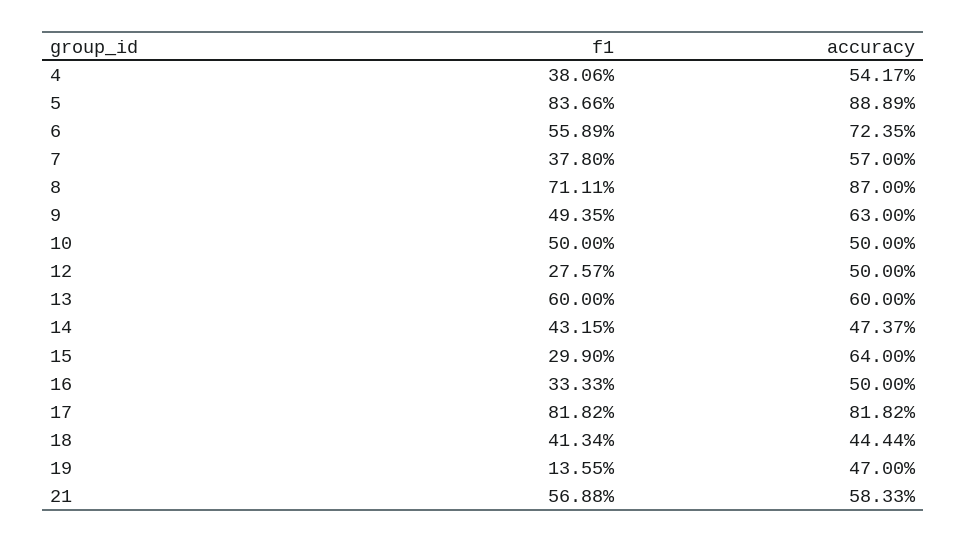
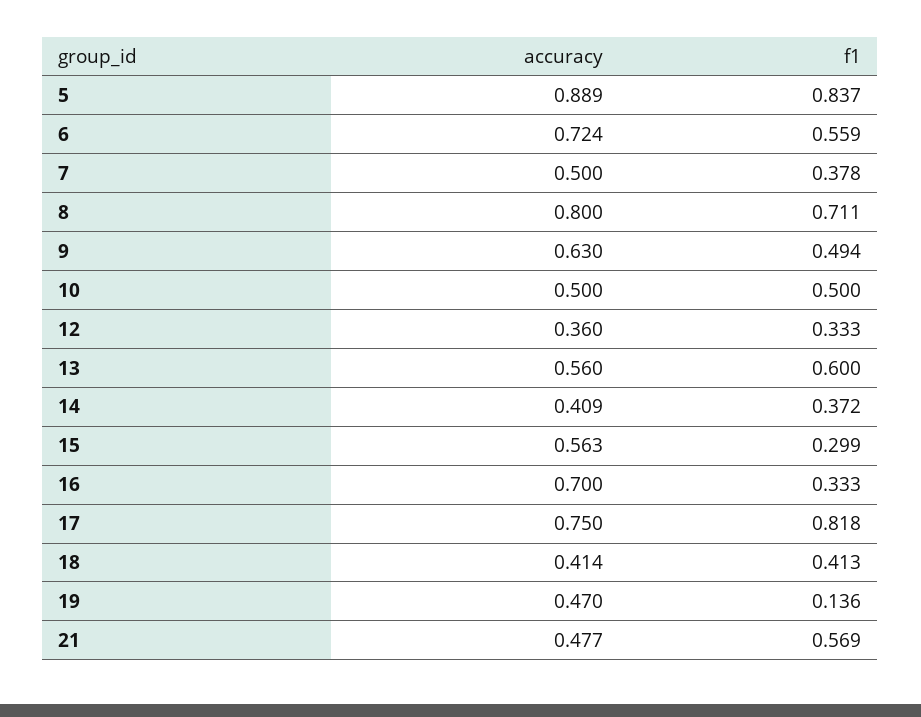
f1, 4: 0.3806 -> none
accuracy, 4: 0.5417 -> none
accuracy, 7: 0.57 -> 0.5
accuracy, 8: 0.87 -> 0.8
f1, 12: 0.2757 -> 0.333
accuracy, 12: 0.5 -> 0.36
accuracy, 13: 0.6 -> 0.56
f1, 14: 0.4315 -> 0.372
accuracy, 14: 0.4737 -> 0.409
accuracy, 15: 0.64 -> 0.563
accuracy, 16: 0.5 -> 0.7
accuracy, 17: 0.8182 -> 0.75
accuracy, 18: 0.4444 -> 0.414
accuracy, 21: 0.5833 -> 0.477

